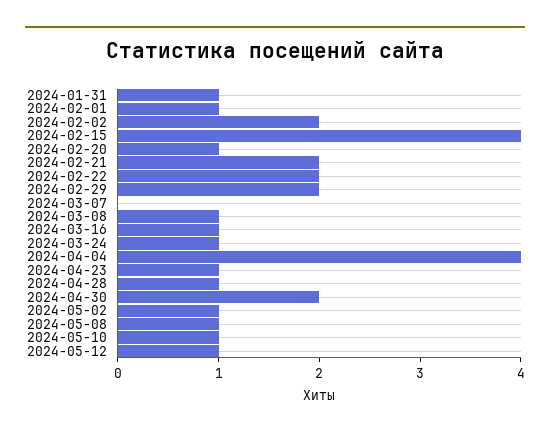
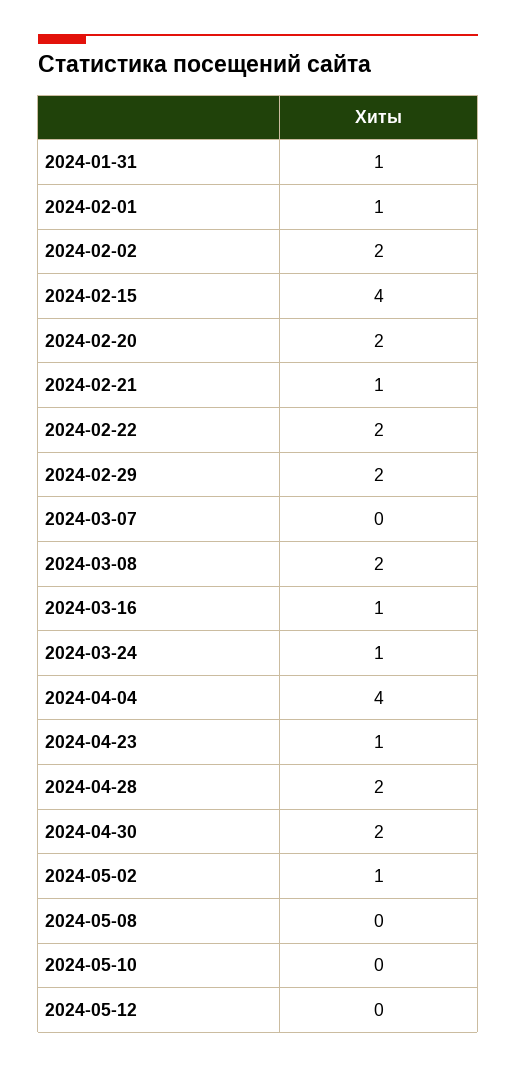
2024-02-20: 1 -> 2
2024-02-21: 2 -> 1
2024-03-08: 1 -> 2
2024-04-28: 1 -> 2
2024-05-08: 1 -> 0
2024-05-10: 1 -> 0
2024-05-12: 1 -> 0

